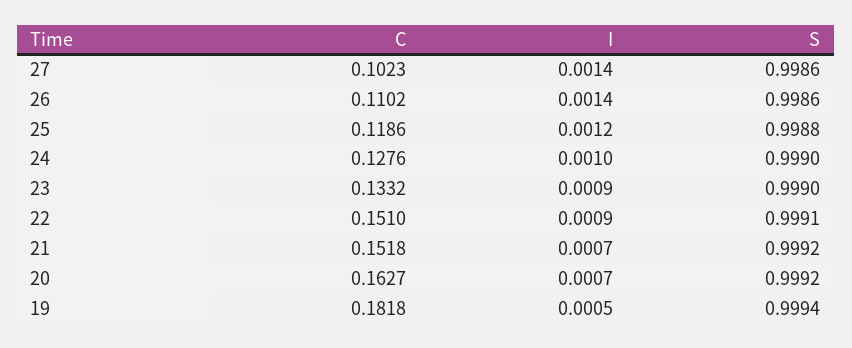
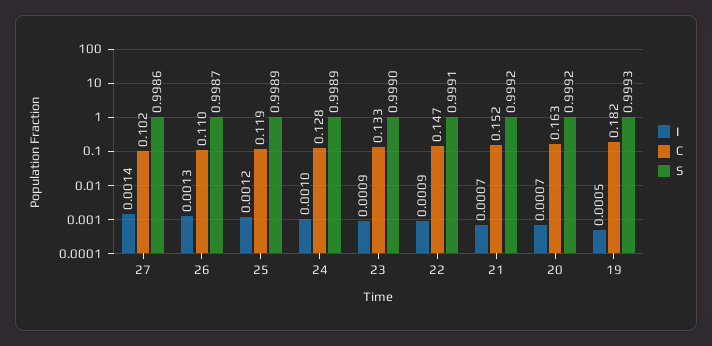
I, 26: 0.0014 -> 0.0013
S, 26: 0.9986 -> 0.9987
S, 25: 0.9988 -> 0.9989
S, 24: 0.999 -> 0.9989
C, 22: 0.151 -> 0.147
S, 19: 0.9994 -> 0.9993

